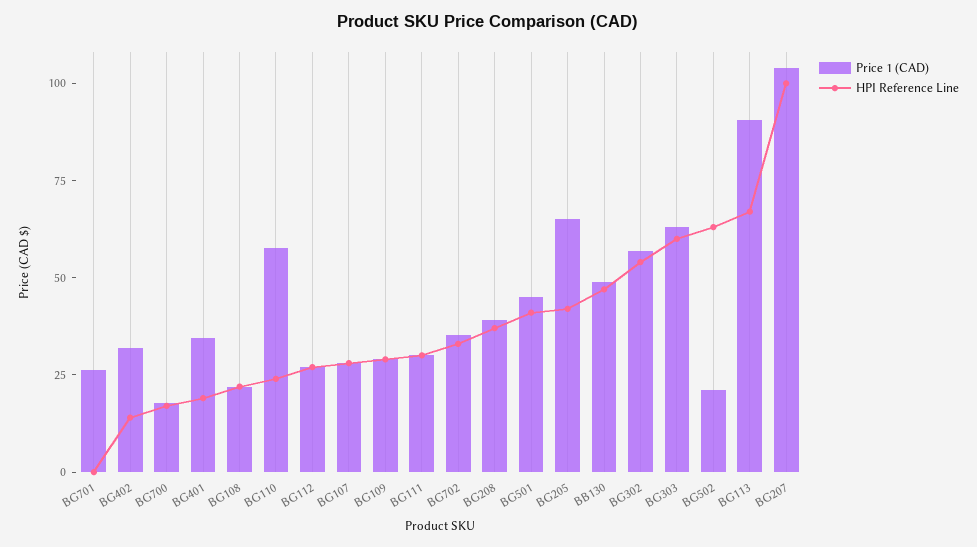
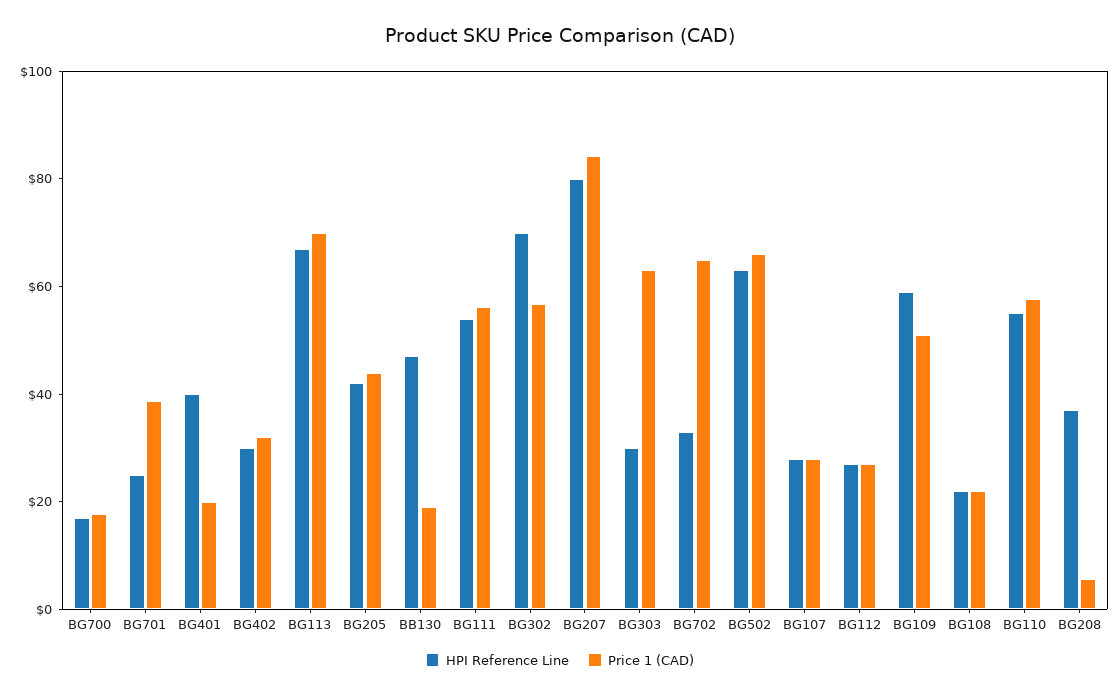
Price 1 (CAD), BG701: 25 -> 40
HPI Reference Line, BG701: 0 -> 25
HPI Reference Line, BG402: 15 -> 30
Price 1 (CAD), BG401: 35 -> 20
HPI Reference Line, BG401: 20 -> 40
HPI Reference Line, BG110: 25 -> 55
Price 1 (CAD), BG109: 30 -> 50
HPI Reference Line, BG109: 30 -> 60
Price 1 (CAD), BG111: 30 -> 55
HPI Reference Line, BG111: 30 -> 55
Price 1 (CAD), BG702: 35 -> 65
Price 1 (CAD), BG208: 40 -> 5
Price 1 (CAD), BG501: 45 -> none
HPI Reference Line, BG501: 40 -> none
Price 1 (CAD), BG205: 65 -> 45
Price 1 (CAD), BB130: 50 -> 20
HPI Reference Line, BG302: 55 -> 70
HPI Reference Line, BG303: 60 -> 30
Price 1 (CAD), BG502: 20 -> 65
Price 1 (CAD), BG113: 90 -> 70
Price 1 (CAD), BG207: 105 -> 85
HPI Reference Line, BG207: 100 -> 80

